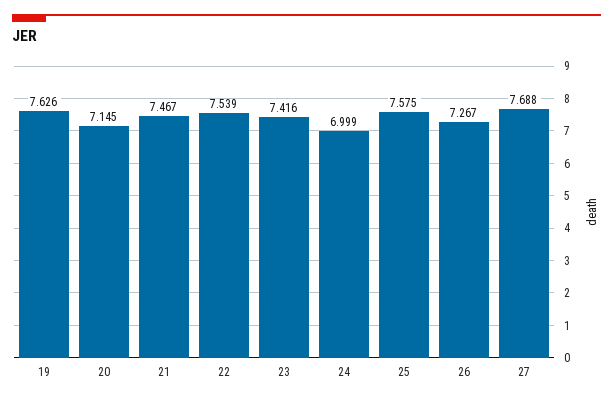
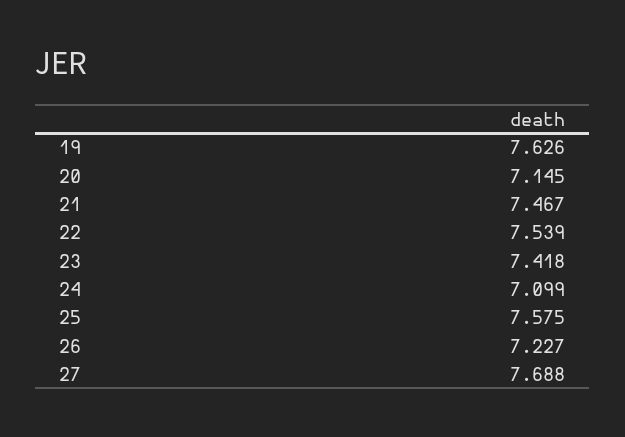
23: 7.416 -> 7.418
24: 6.999 -> 7.099
26: 7.267 -> 7.227

